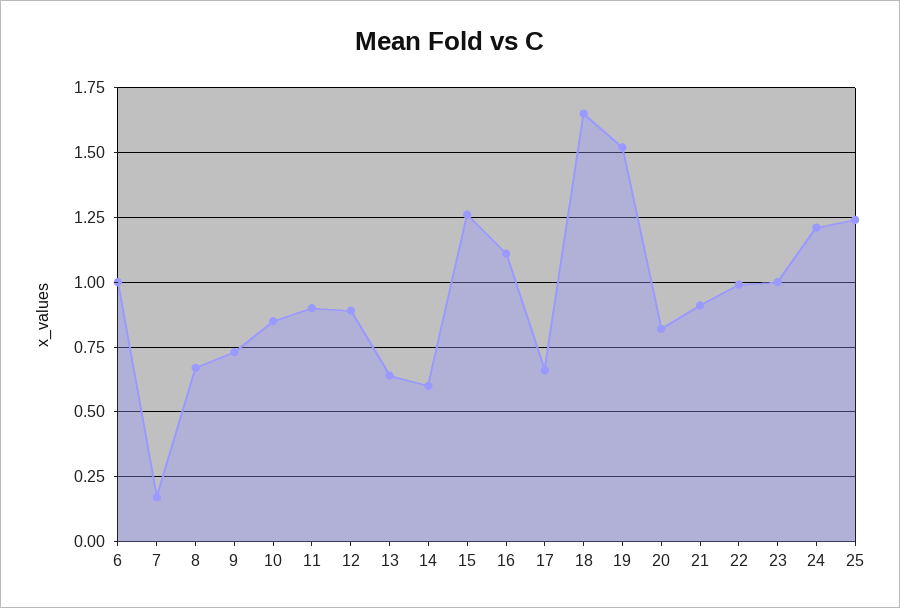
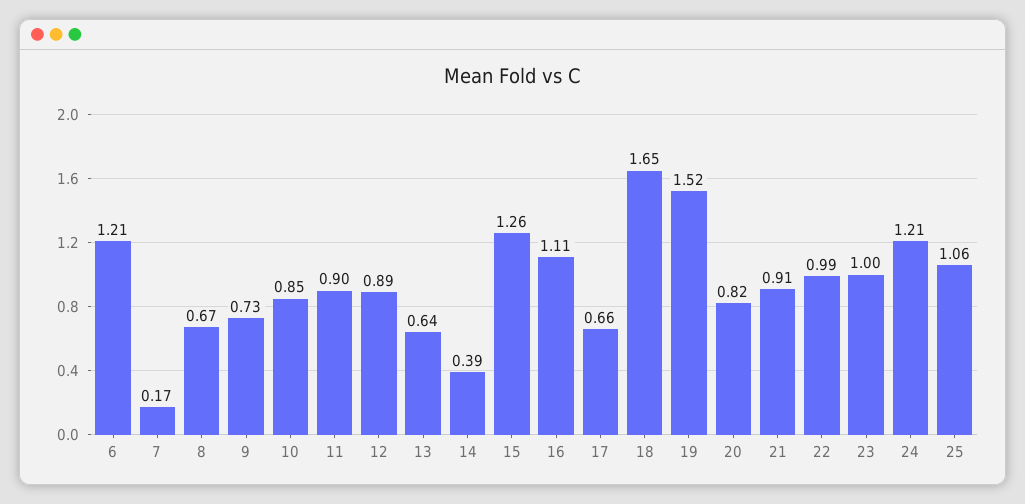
6: 1 -> 1.21
14: 0.6 -> 0.39
25: 1.25 -> 1.06

